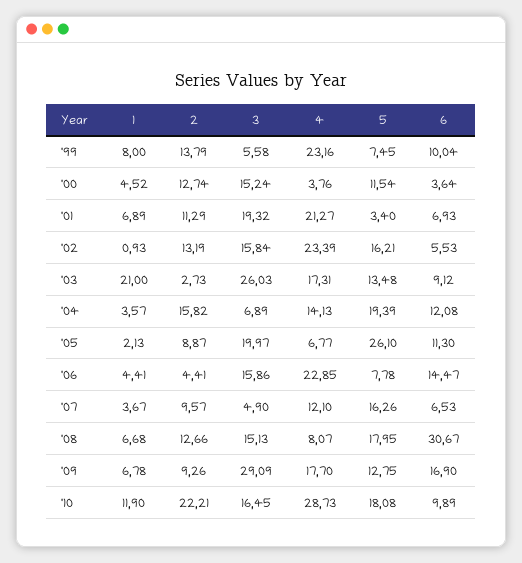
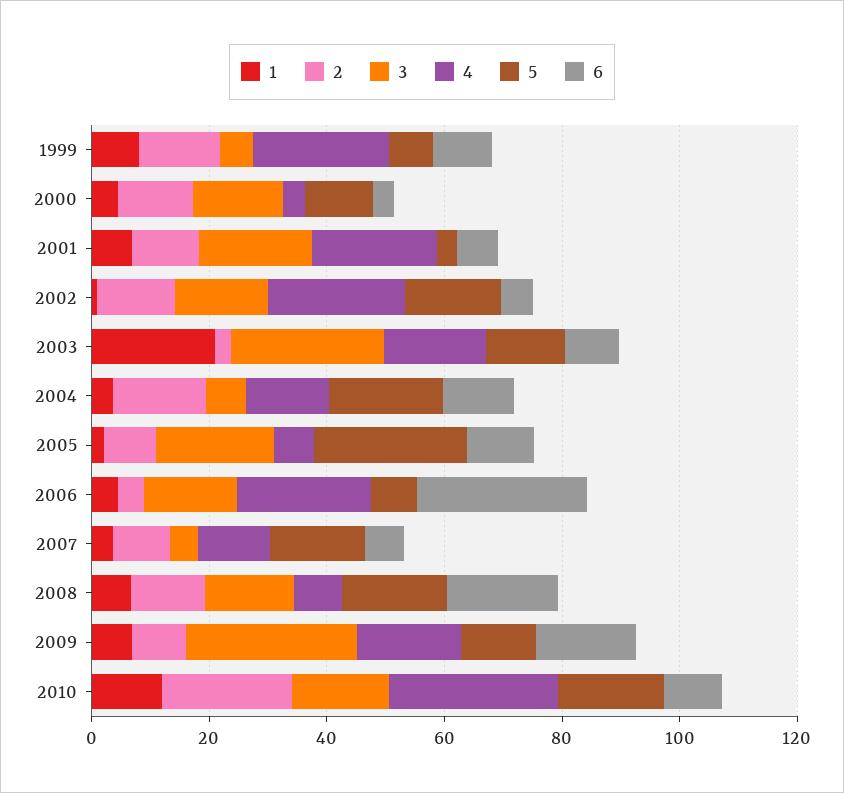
6, '06: 14.47 -> 30
6, '08: 30.67 -> 20

